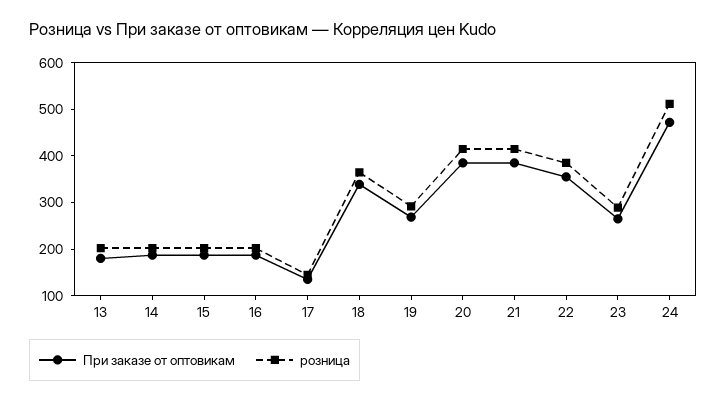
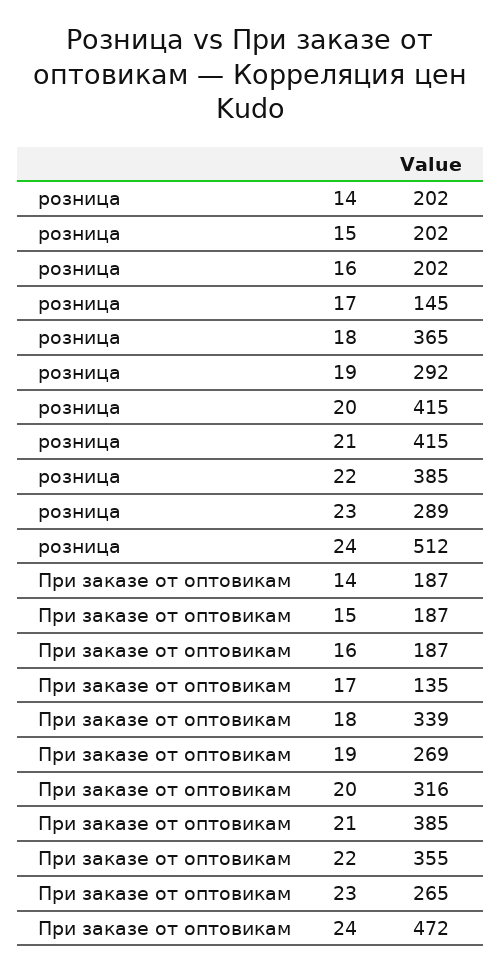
При заказе от оптовикам, 13: 180 -> none
розница, 13: 200 -> none
При заказе от оптовикам, 20: 380 -> 316

